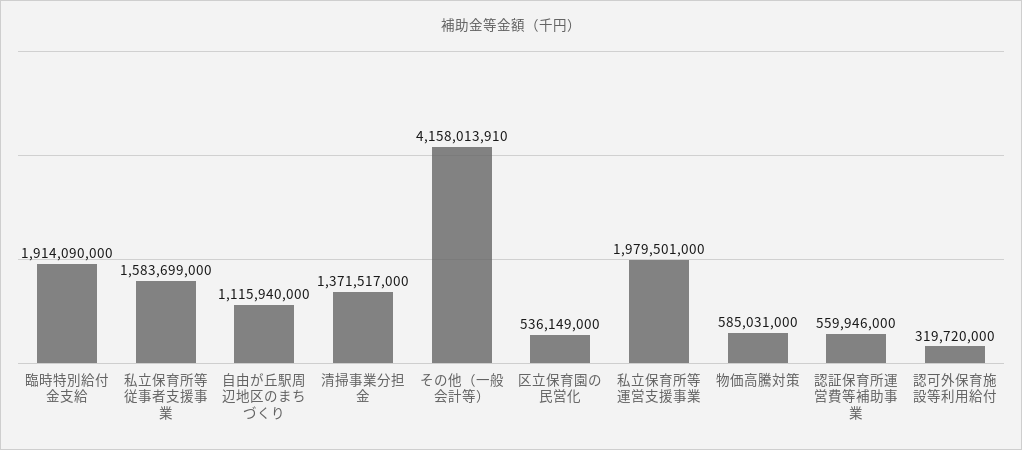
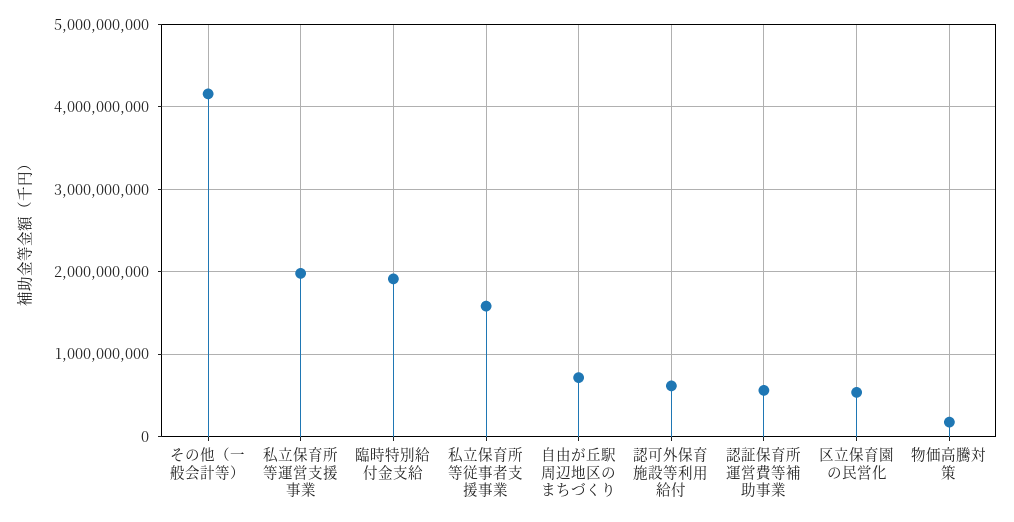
自由が丘駅周辺地区のまちづくり: 1115940000 -> 700000000
清掃事業分担金: 1371517000 -> none
物価高騰対策: 585031000 -> 200000000
認可外保育施設等利用給付: 319720000 -> 600000000

